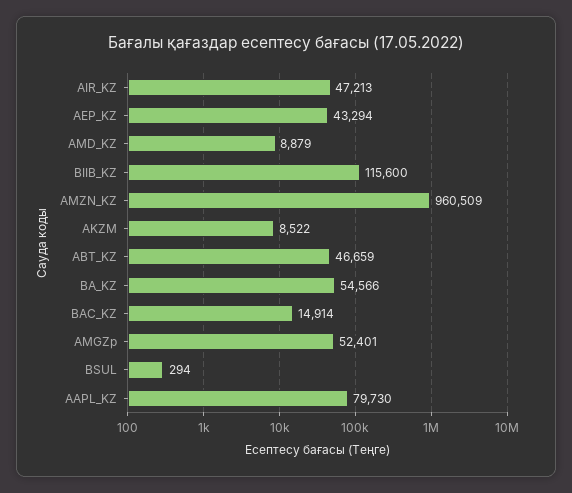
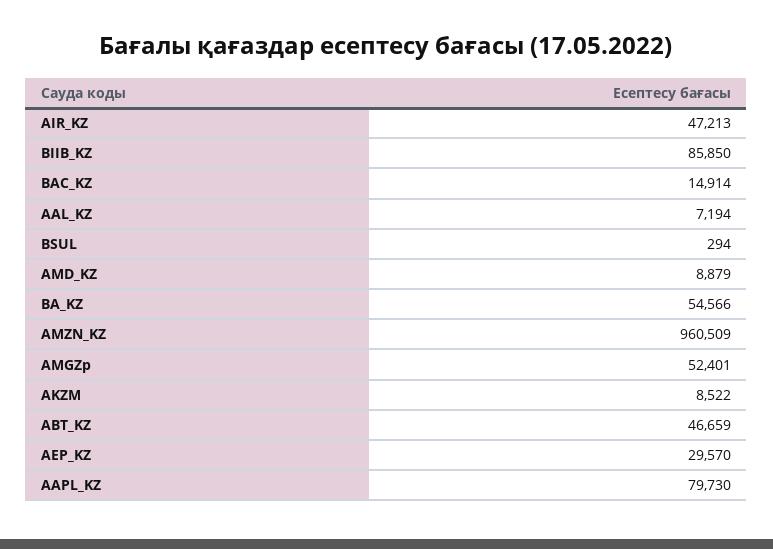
AEP_KZ: 43294 -> 29570
BIIB_KZ: 115600 -> 85850
AAL_KZ: none -> 7194

